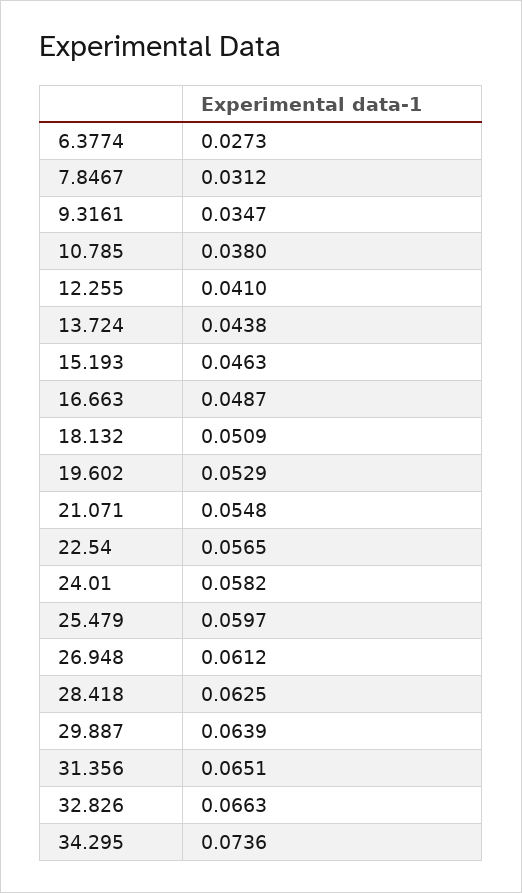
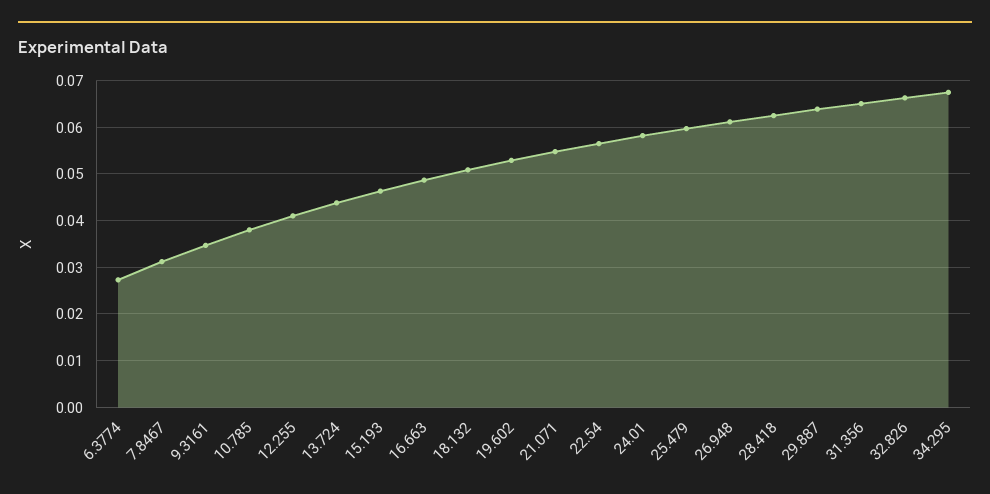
34.295: 0.0736 -> 0.068

